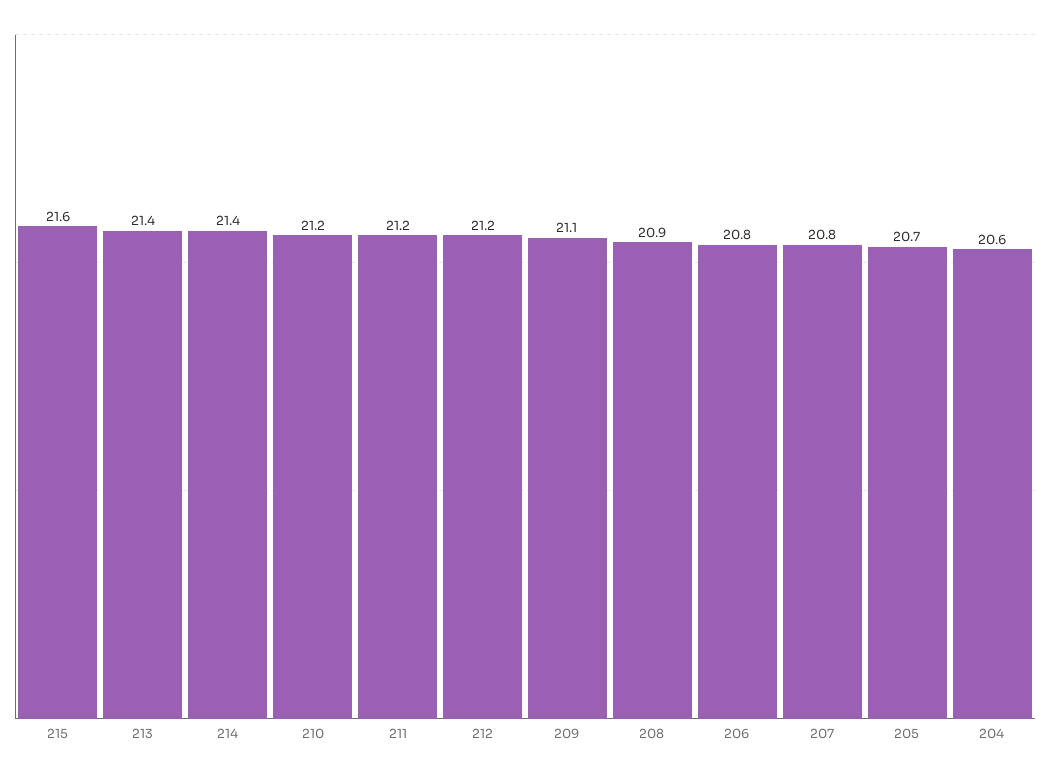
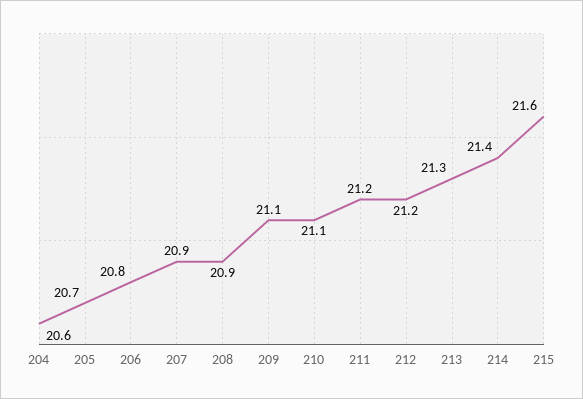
213: 21.4 -> 21.3
210: 21.2 -> 21.1
207: 20.8 -> 20.9

